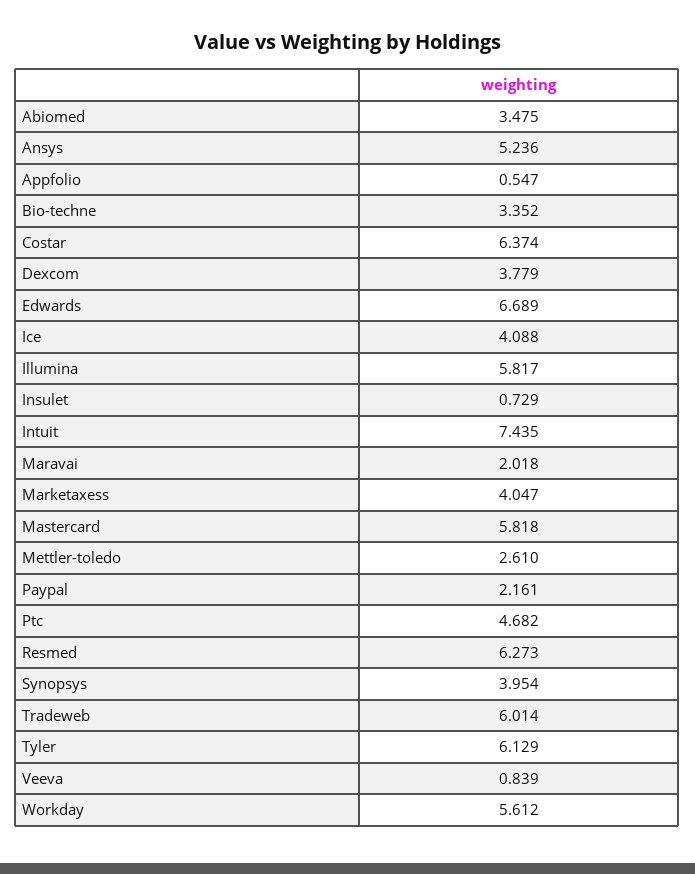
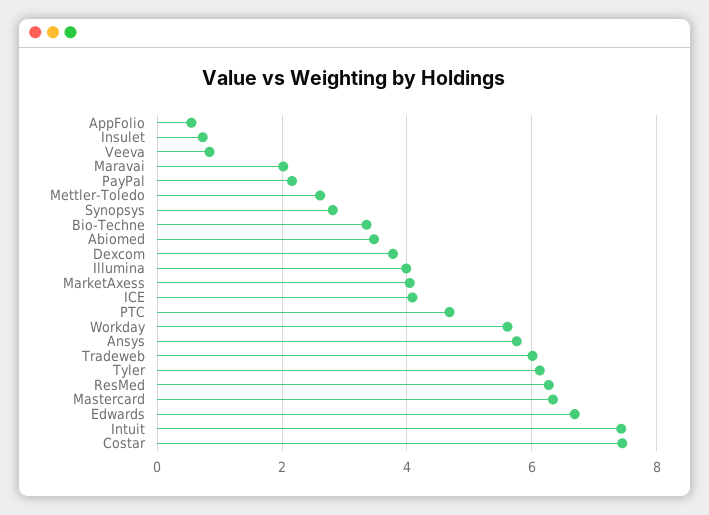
Ansys: 5.236 -> 5.8
Costar: 6.374 -> 7.4
Illumina: 5.817 -> 4
Mastercard: 5.818 -> 6.4
Synopsys: 3.954 -> 2.8

